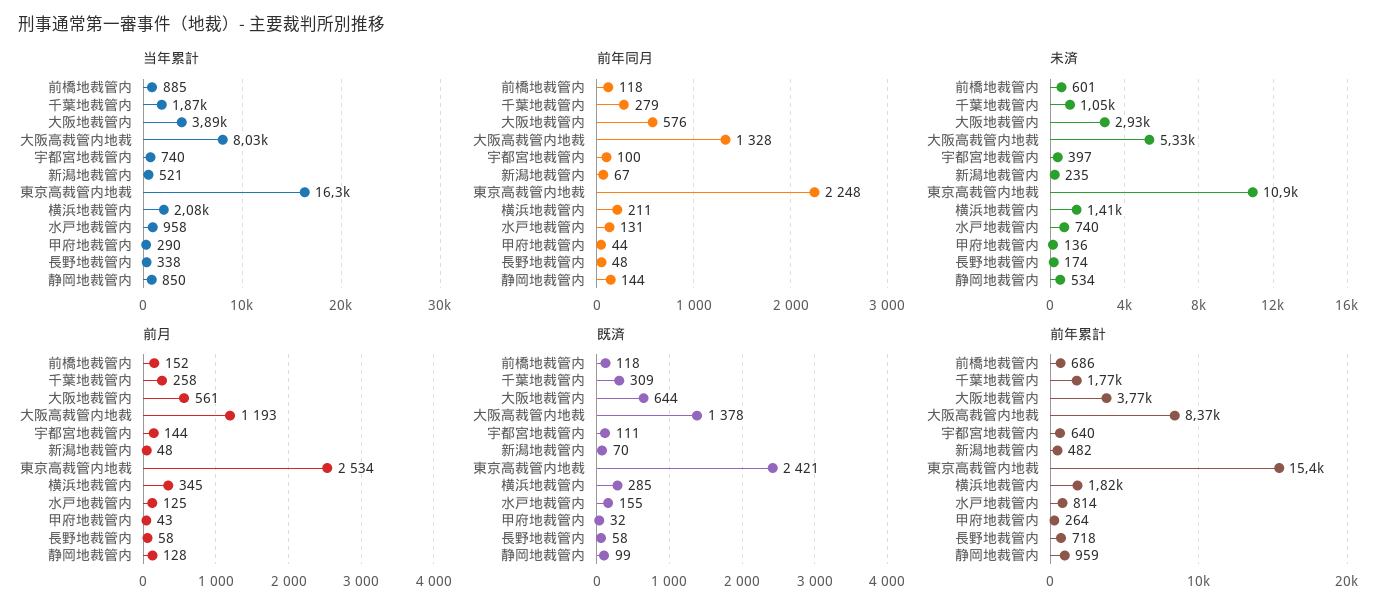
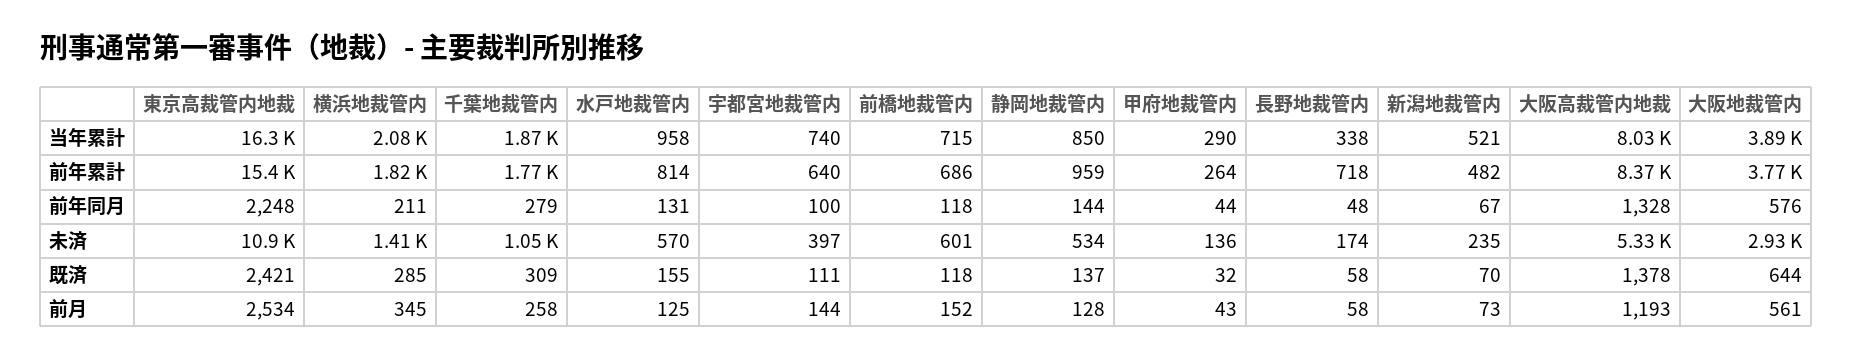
当年累計, 前橋地裁管内: 885 -> 715
未済, 水戸地裁管内: 740 -> 570
前月, 新潟地裁管内: 48 -> 73
既済, 静岡地裁管内: 99 -> 137

